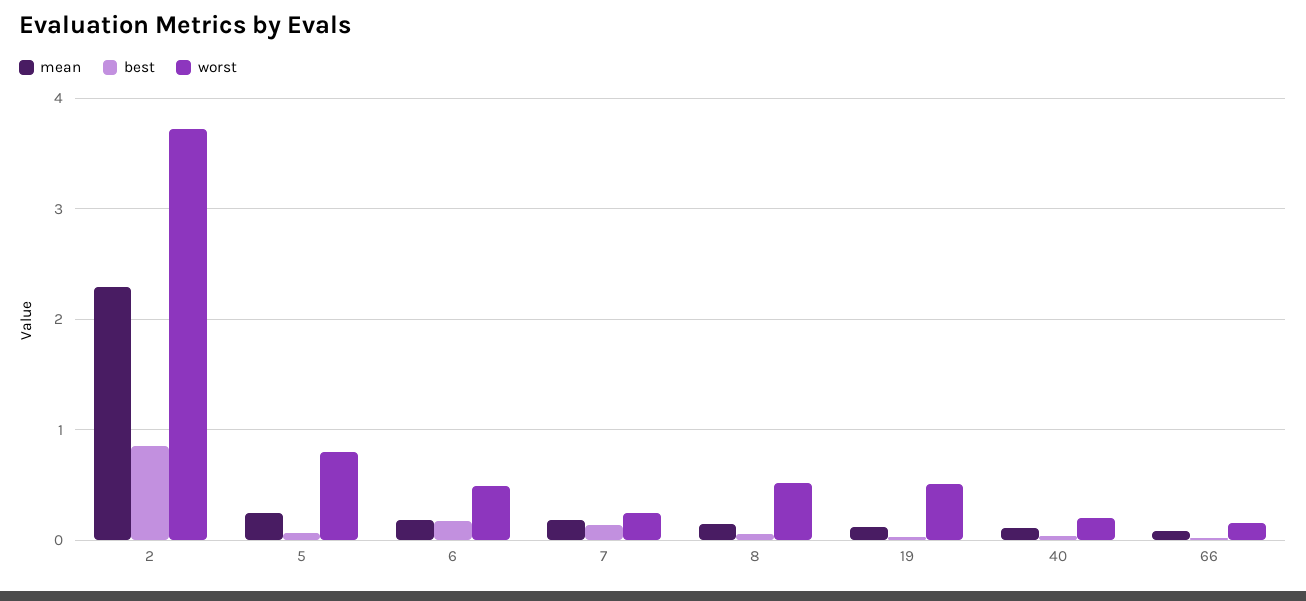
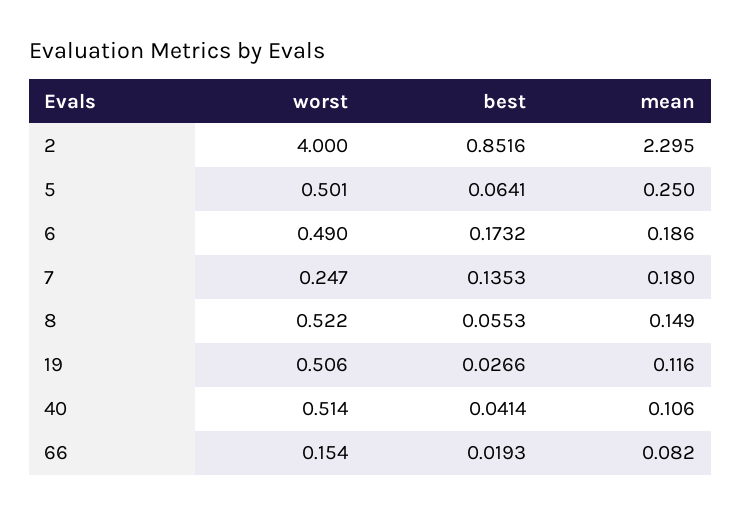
worst, 2: 3.7 -> 4
worst, 5: 0.8 -> 0.501
worst, 40: 0.2 -> 0.514

